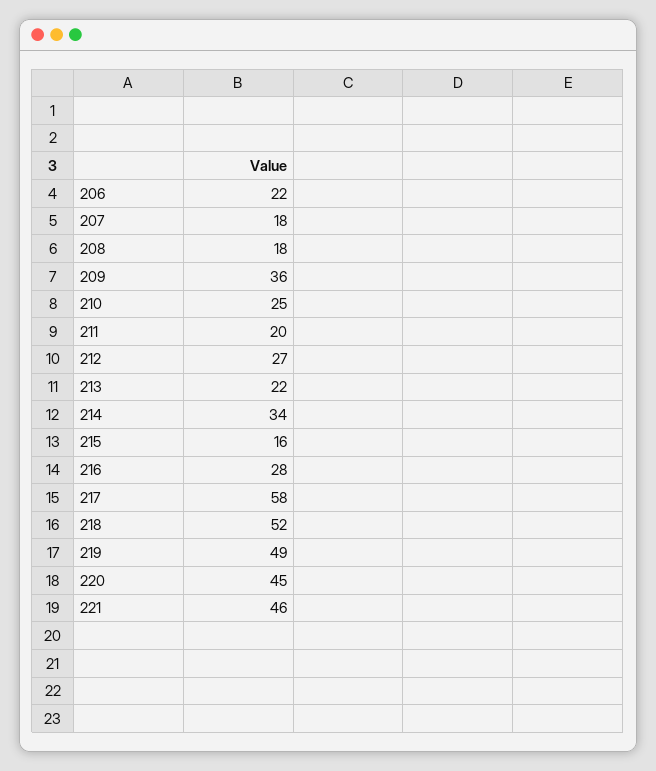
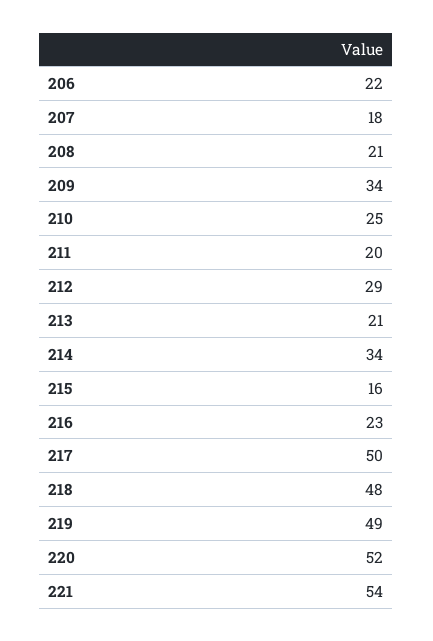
208: 18 -> 21
209: 36 -> 34
212: 27 -> 29
213: 22 -> 21
216: 28 -> 23
217: 58 -> 50
218: 52 -> 48
220: 45 -> 52
221: 46 -> 54

